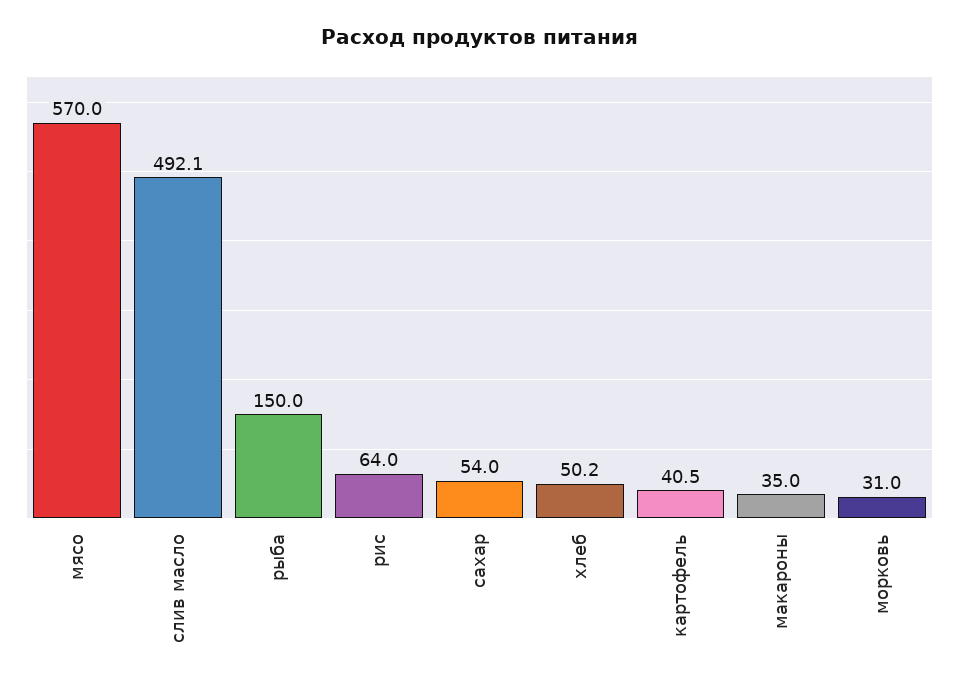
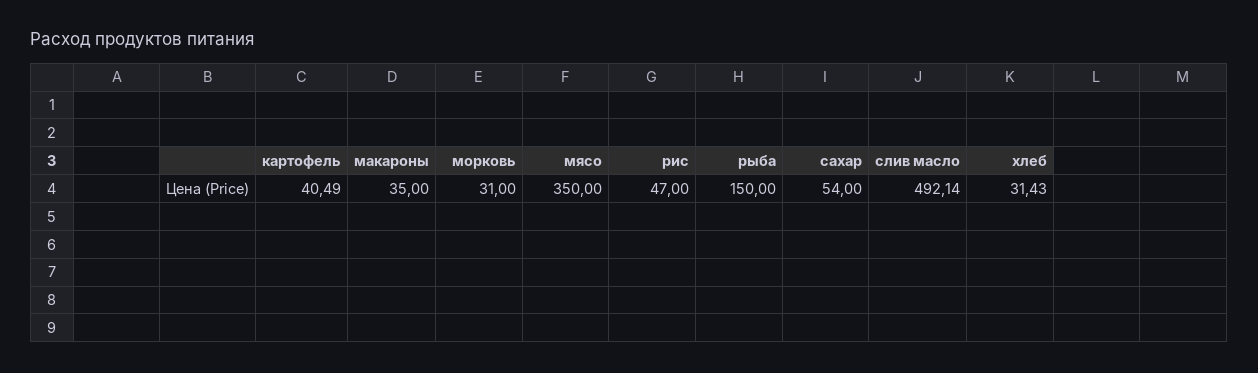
мясо: 570 -> 350
рис: 64 -> 47
хлеб: 50.2 -> 31.43

